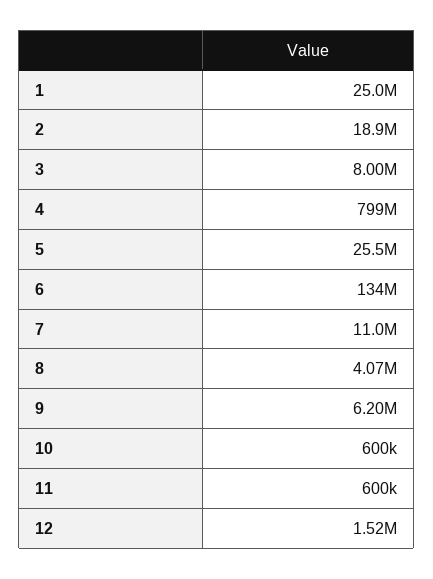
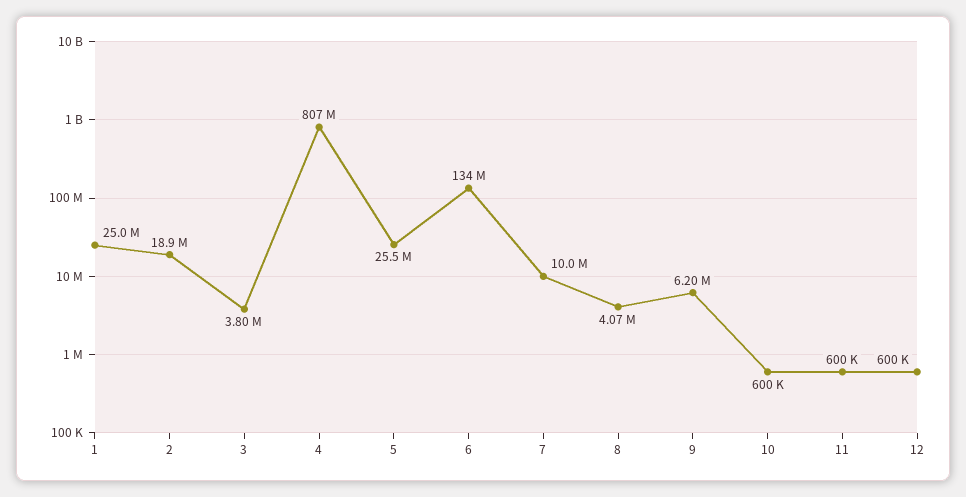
3: 8000000 -> 3800000
4: 799000000 -> 807000000
7: 11000000 -> 10000000
12: 1520000 -> 600000

